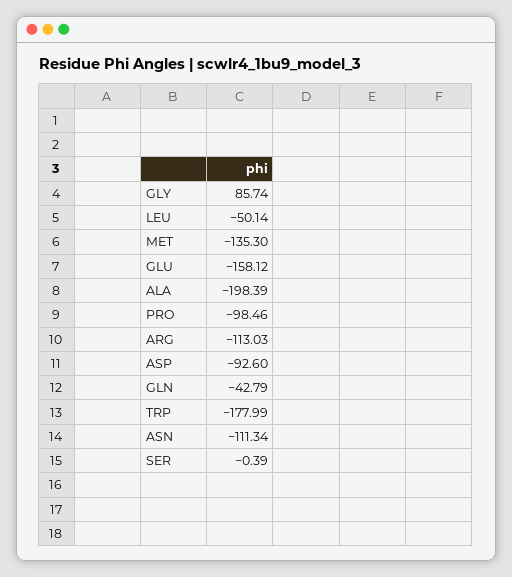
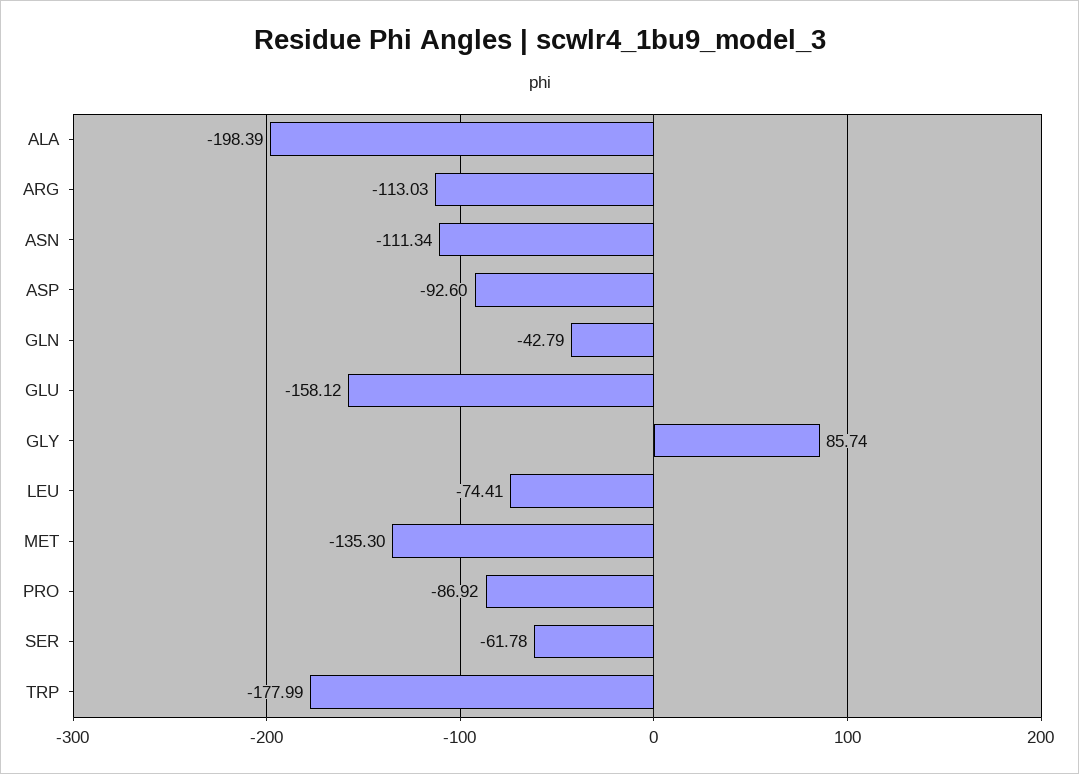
LEU: -50.14 -> -74.41
PRO: -98.46 -> -86.92
SER: -0.39 -> -61.78

